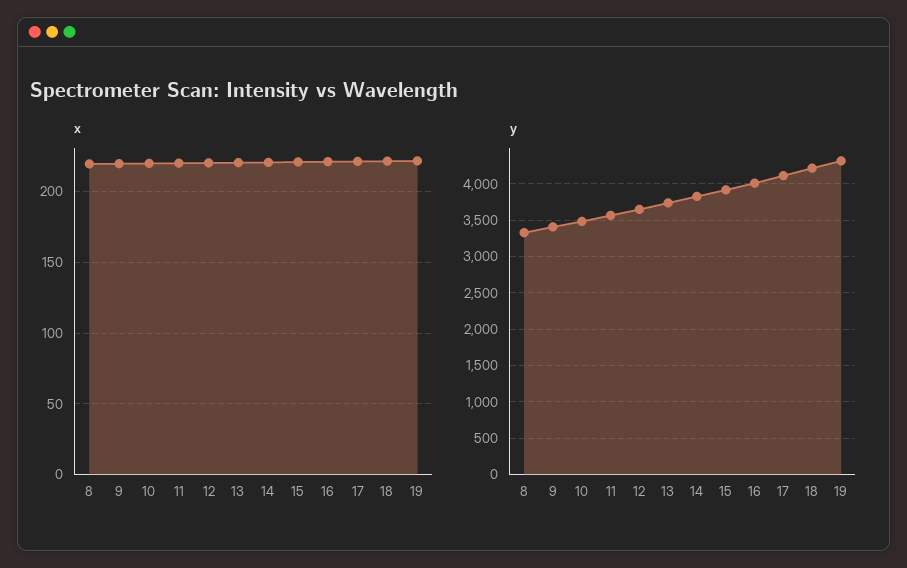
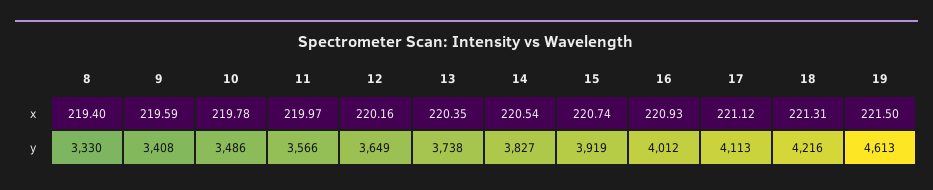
y, 19: 4300 -> 4613

